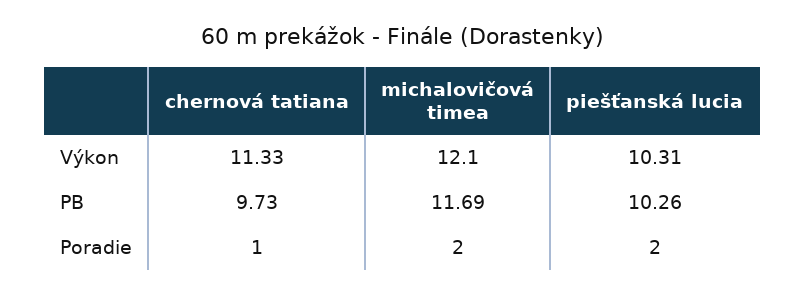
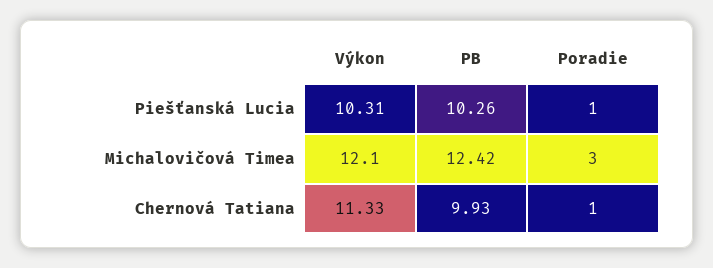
chernová tatiana, PB: 9.73 -> 9.93
michalovičová timea, PB: 11.69 -> 12.42
michalovičová timea, Poradie: 2 -> 3
piešťanská lucia, Poradie: 2 -> 1

